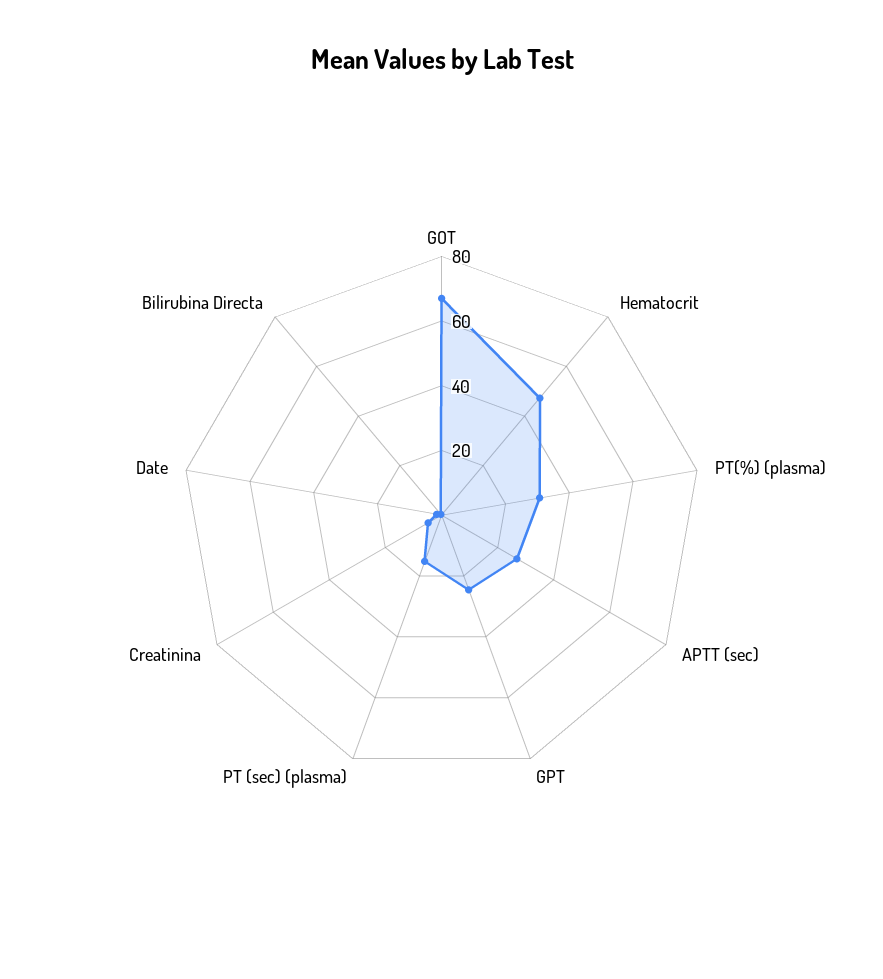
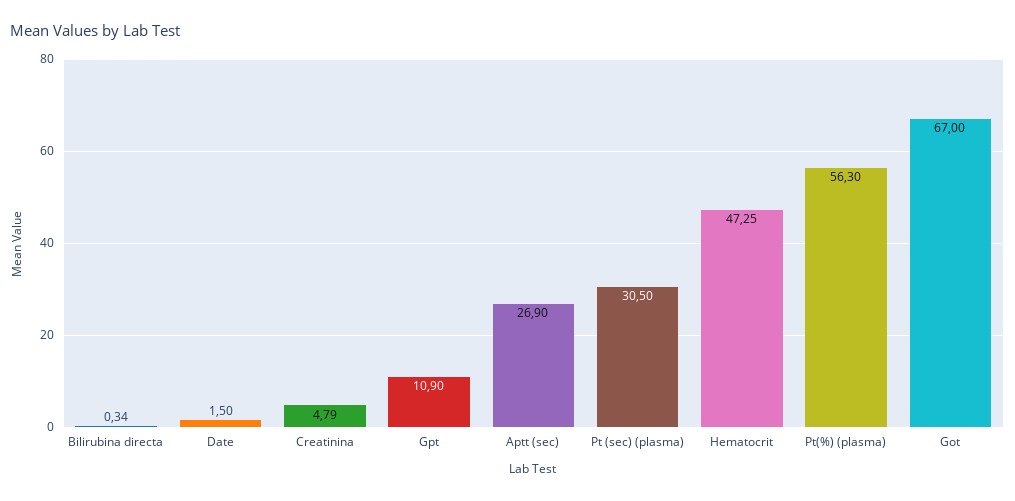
PT(%) (plasma): 30 -> 56.3
GPT: 25 -> 10.9
PT (sec) (plasma): 15 -> 30.5

